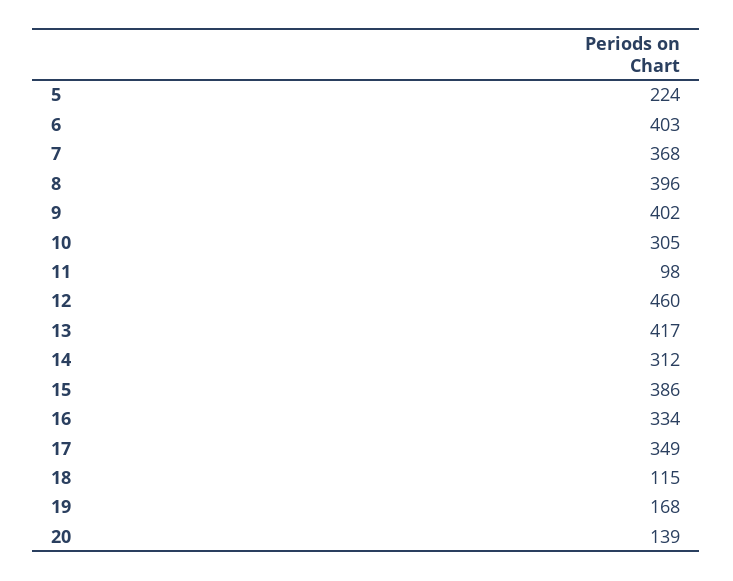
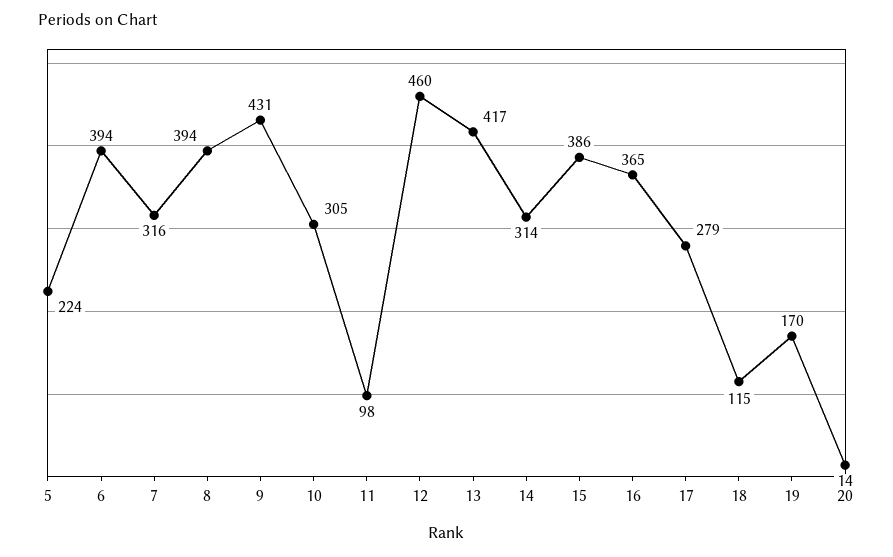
6: 403 -> 394
7: 368 -> 316
8: 396 -> 394
9: 402 -> 431
14: 312 -> 314
16: 334 -> 365
17: 349 -> 279
19: 168 -> 170
20: 139 -> 14

